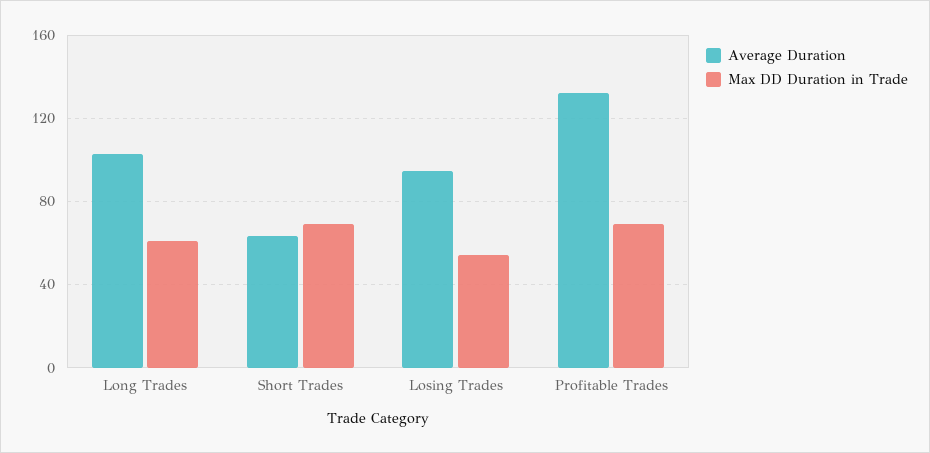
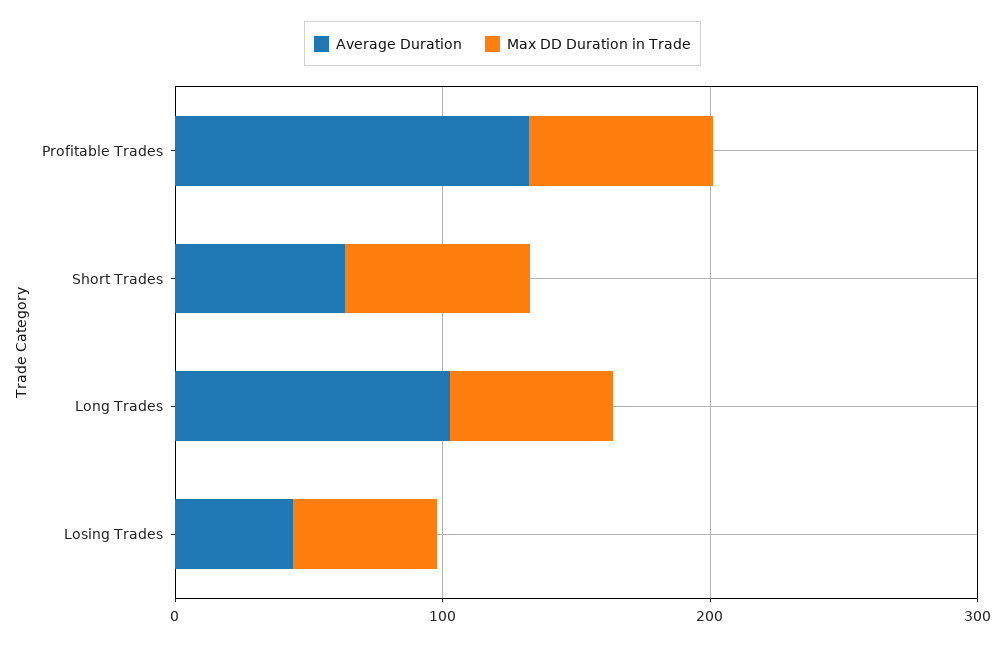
Average Duration, Losing Trades: 95 -> 40

